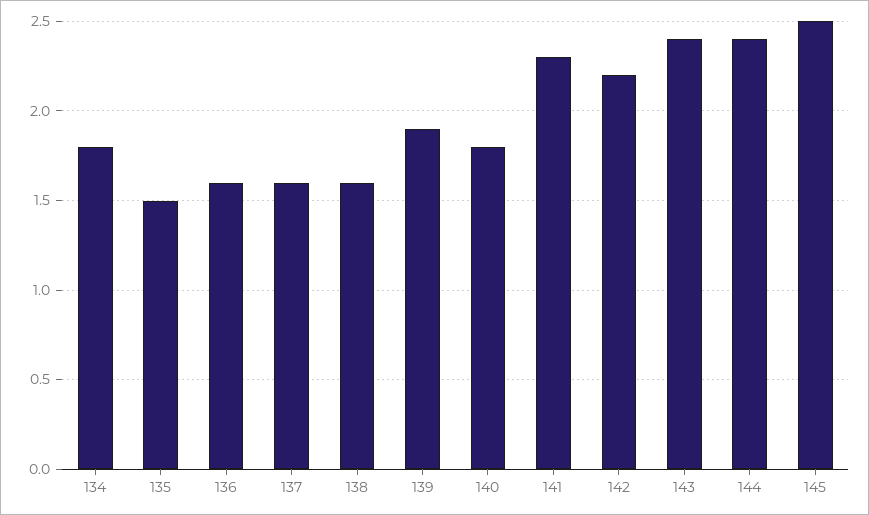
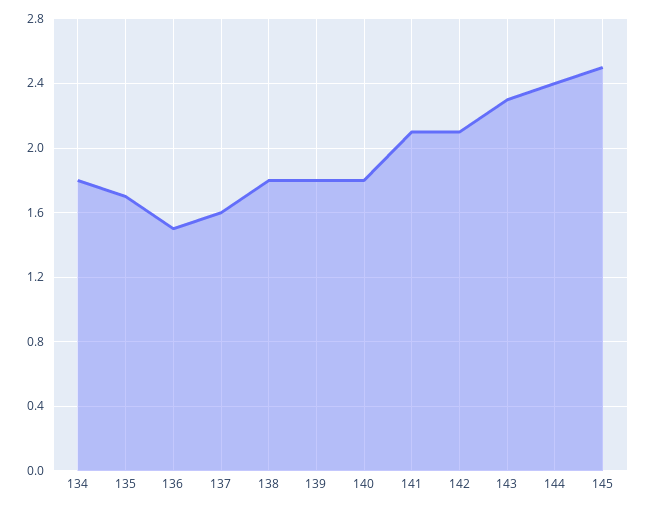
135: 1.5 -> 1.7
136: 1.6 -> 1.5
138: 1.6 -> 1.8
139: 1.9 -> 1.8
141: 2.3 -> 2.1
142: 2.2 -> 2.1
143: 2.4 -> 2.3

